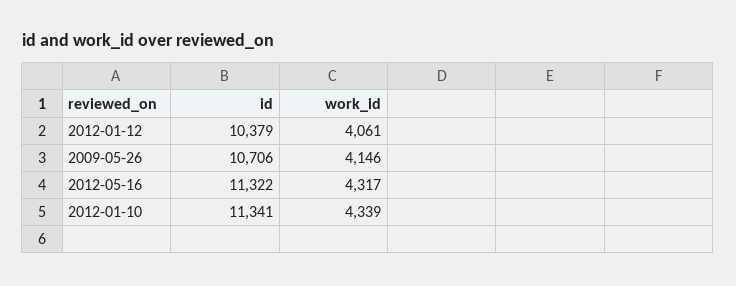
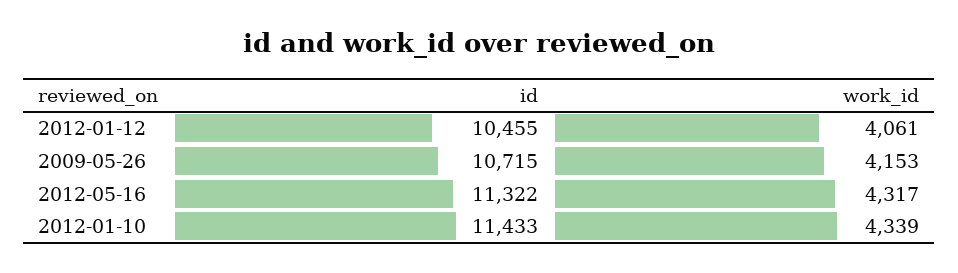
id, 2012-01-12: 10379 -> 10455
id, 2009-05-26: 10706 -> 10715
work_id, 2009-05-26: 4146 -> 4153
id, 2012-01-10: 11341 -> 11433

